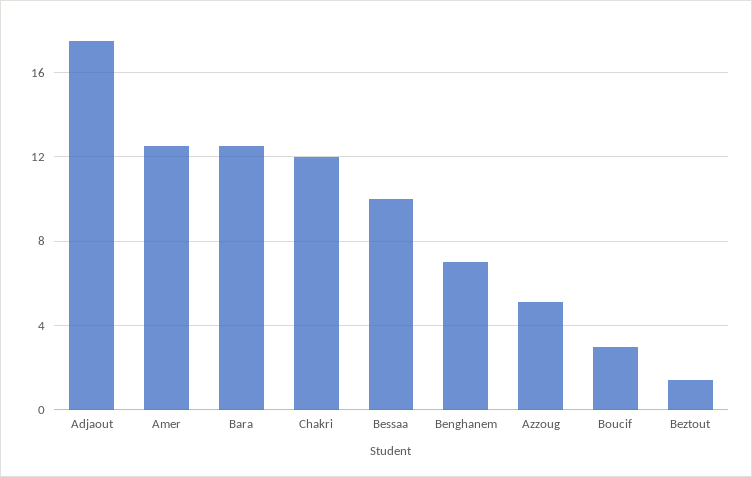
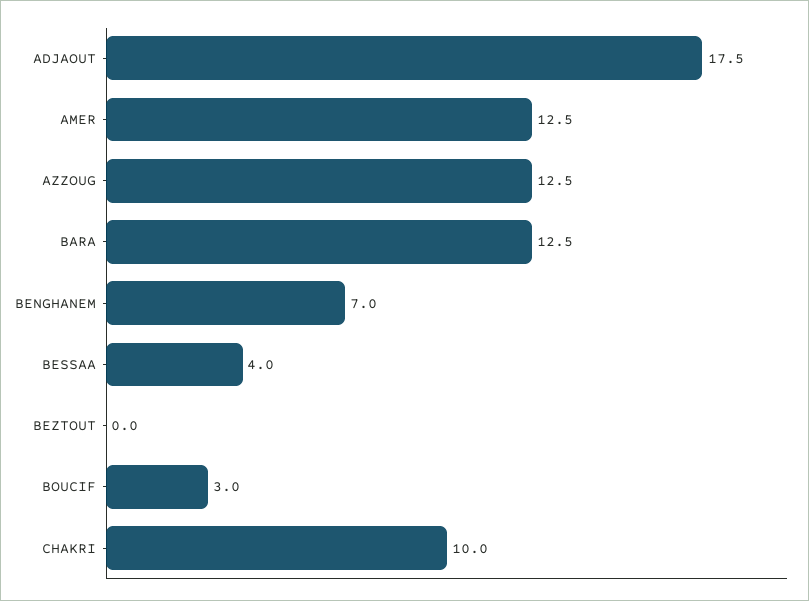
Chakri: 12 -> 10
Bessaa: 10 -> 4
Azzoug: 5 -> 12.5
Beztout: 1.5 -> 0

